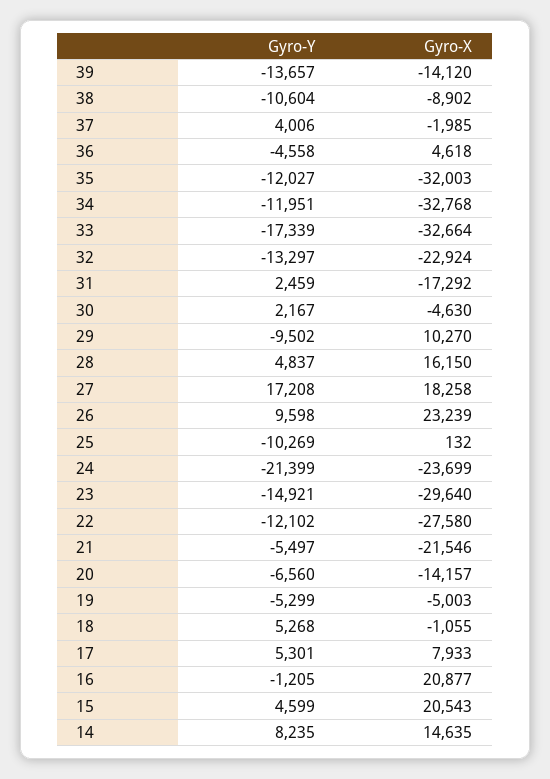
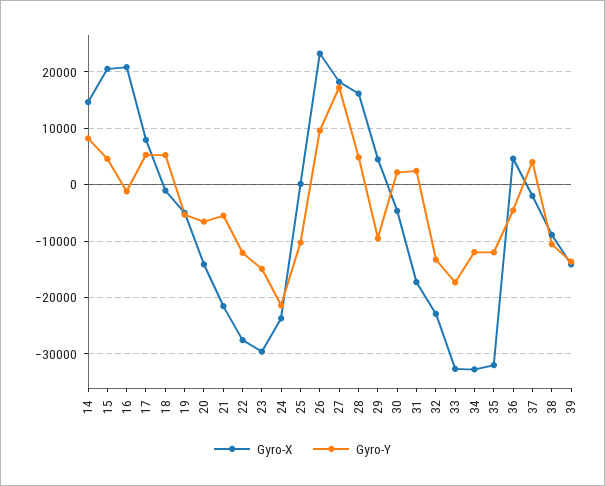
Gyro-X, 29: 10270 -> 4000

